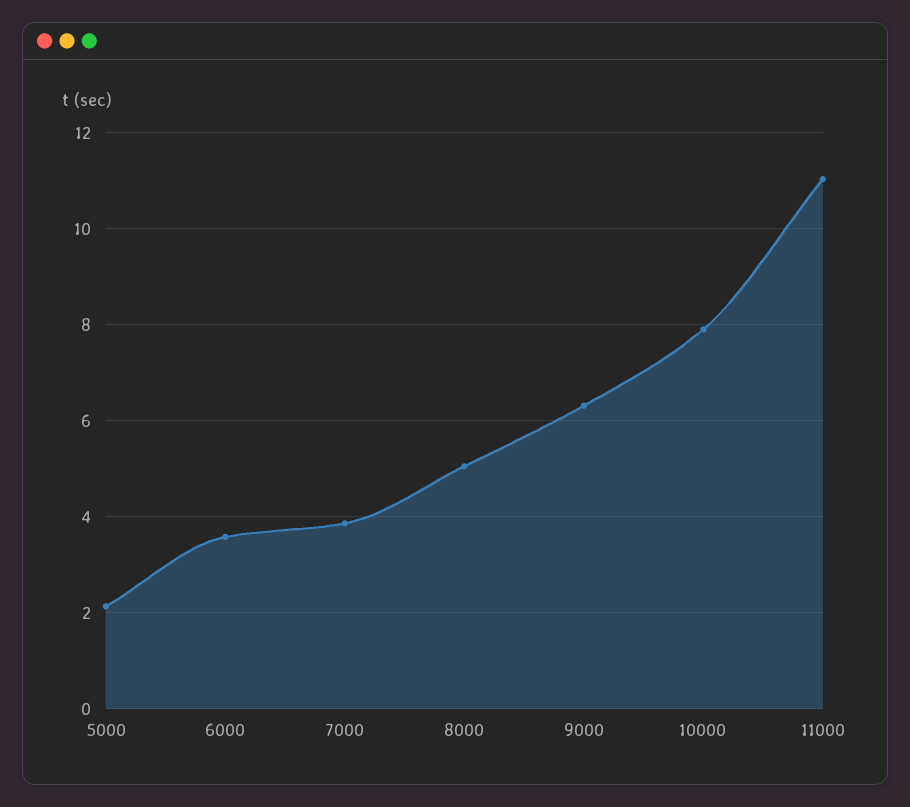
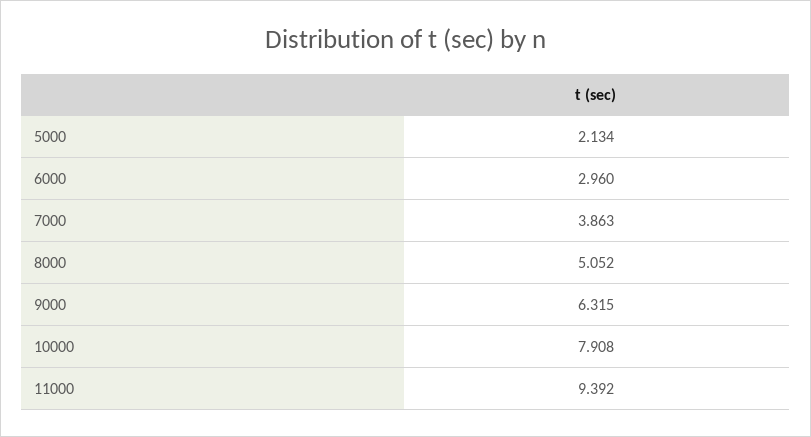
6000: 3.6 -> 2.96
11000: 11 -> 9.392

